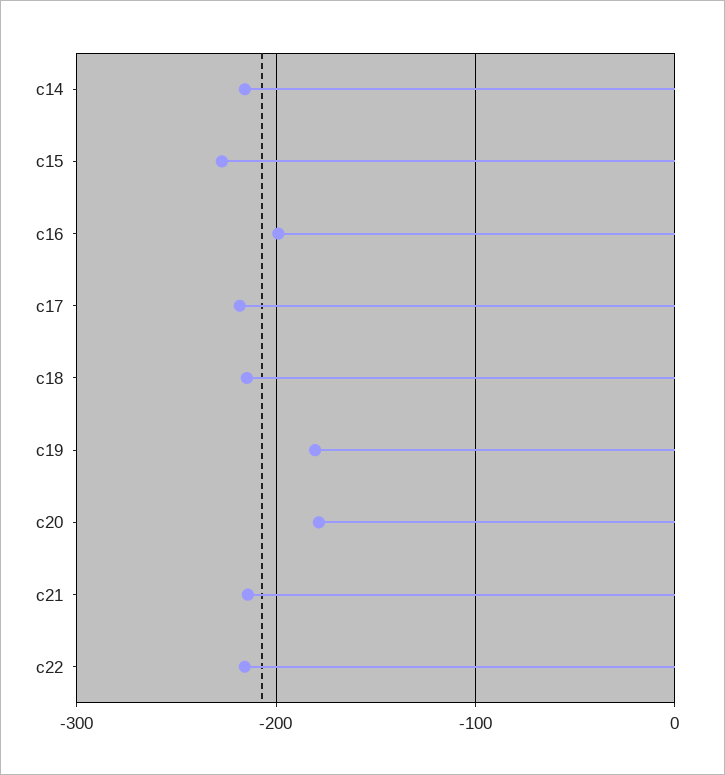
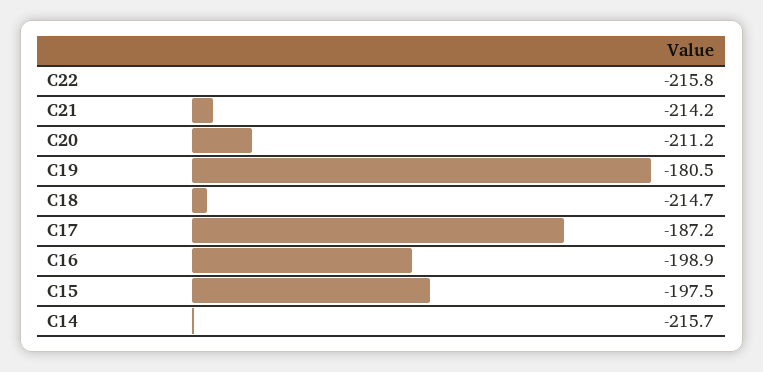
c15: -230 -> -197.5
c17: -220 -> -187.2
c20: -180 -> -211.2

